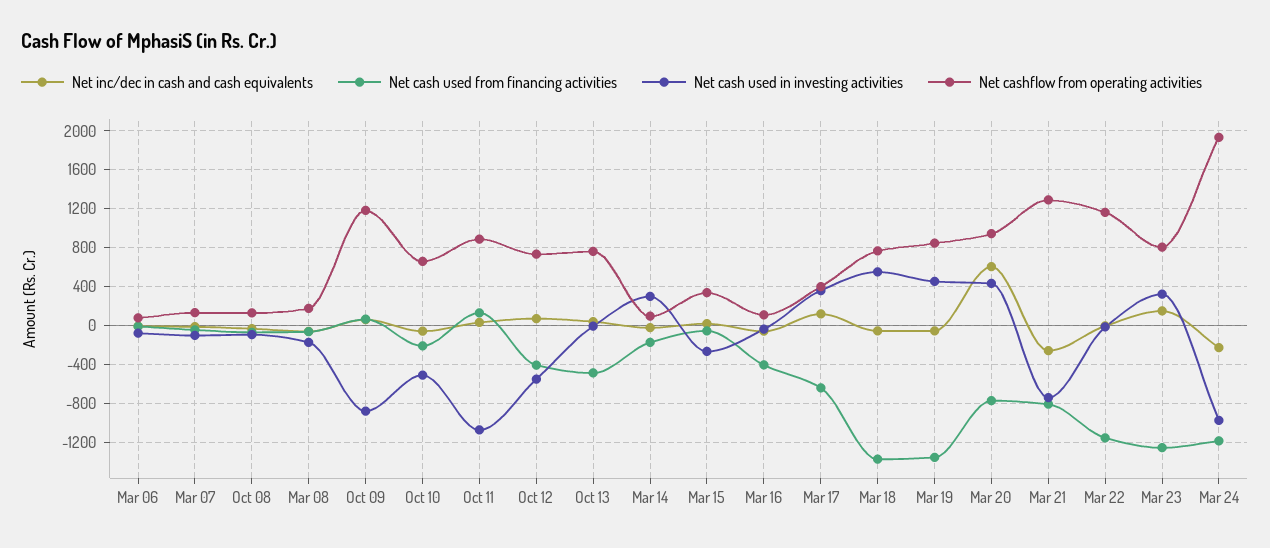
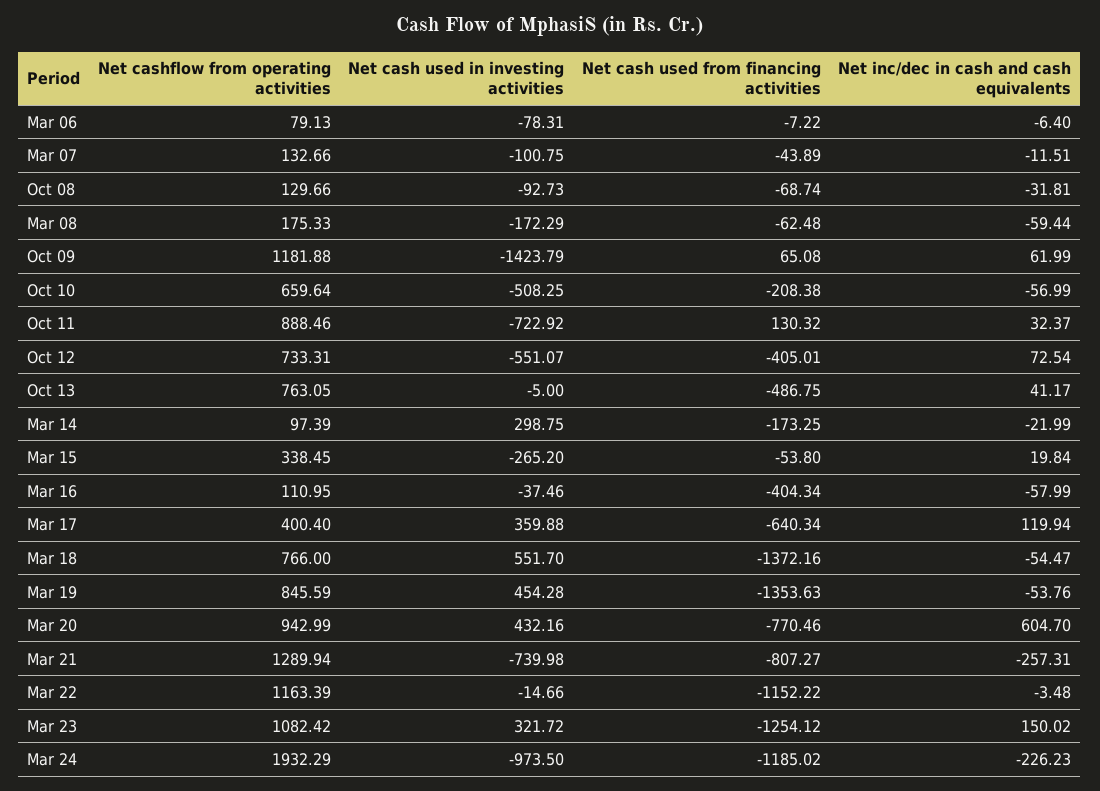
Net cash used in investing activities, Oct 09: -900 -> -1423.79
Net cash used in investing activities, Oct 11: -1100 -> -722.92
Net cashflow from operating activities, Mar 23: 800 -> 1082.42

